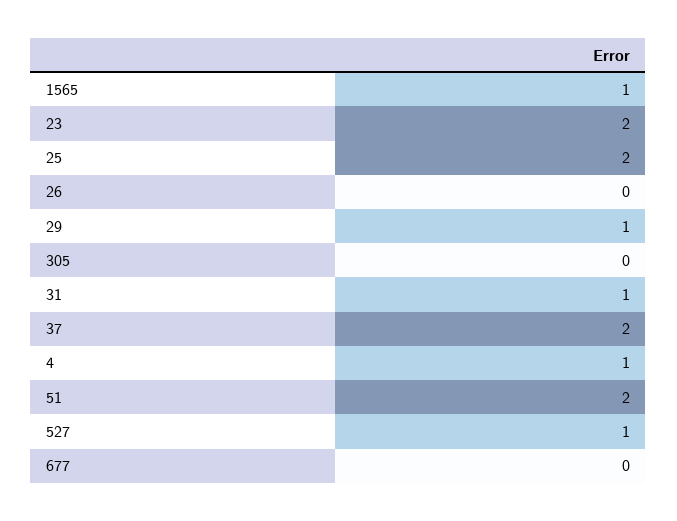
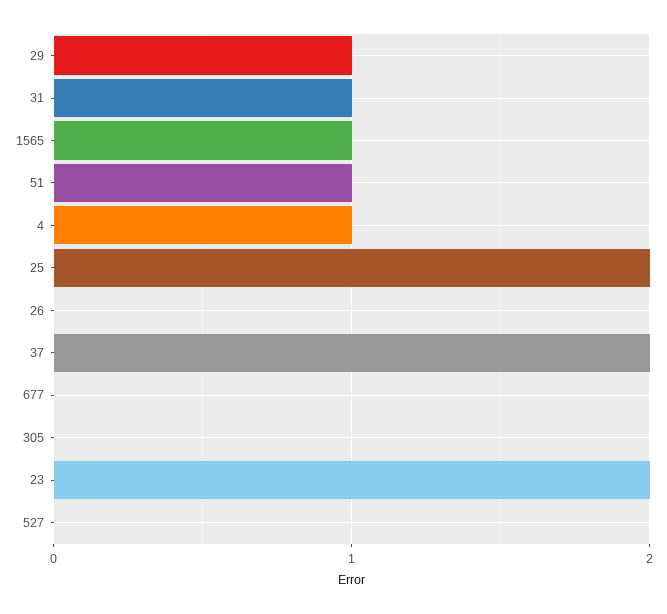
51: 2 -> 1
527: 1 -> 0

